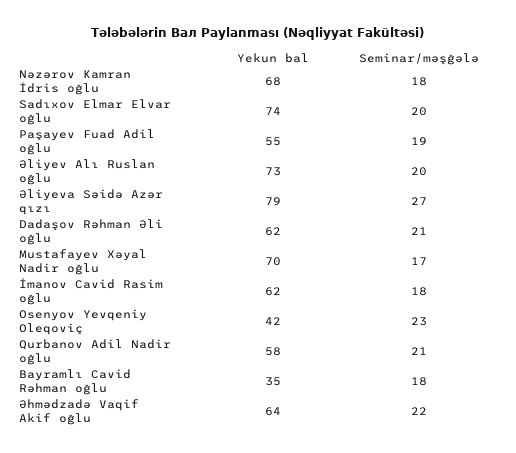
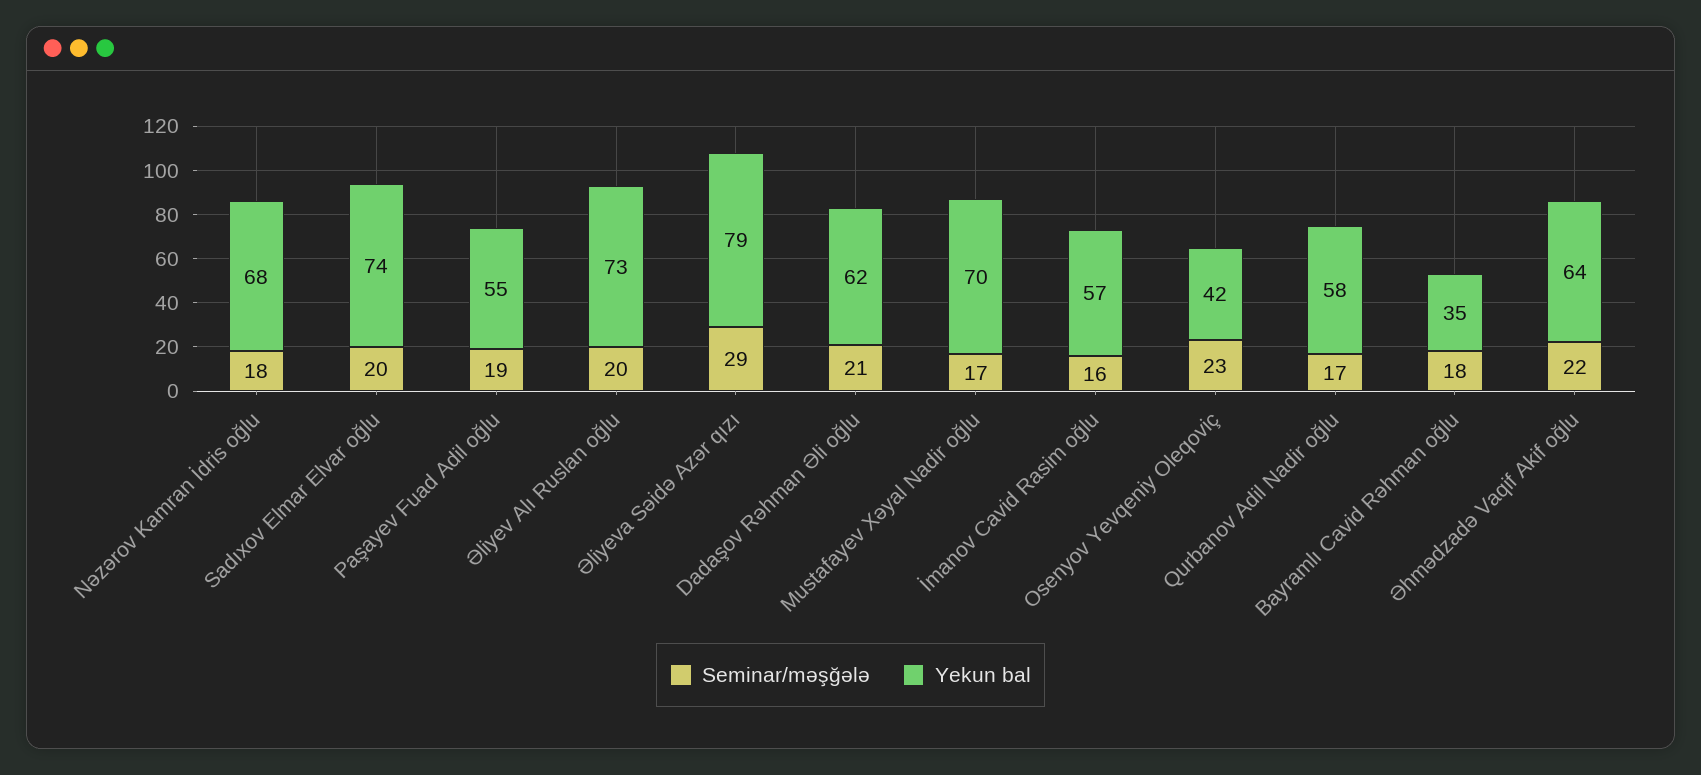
Seminar/məşğələ, Əliyeva Səidə Azər qızı: 27 -> 29
Yekun bal, İmanov Cavid Rasim oğlu: 62 -> 57
Seminar/məşğələ, İmanov Cavid Rasim oğlu: 18 -> 16
Seminar/məşğələ, Qurbanov Adil Nadir oğlu: 21 -> 17

